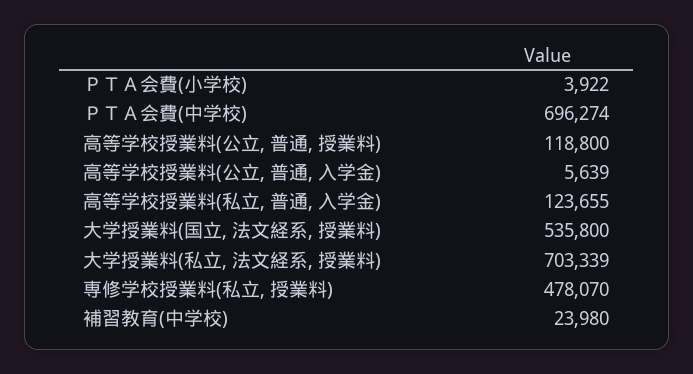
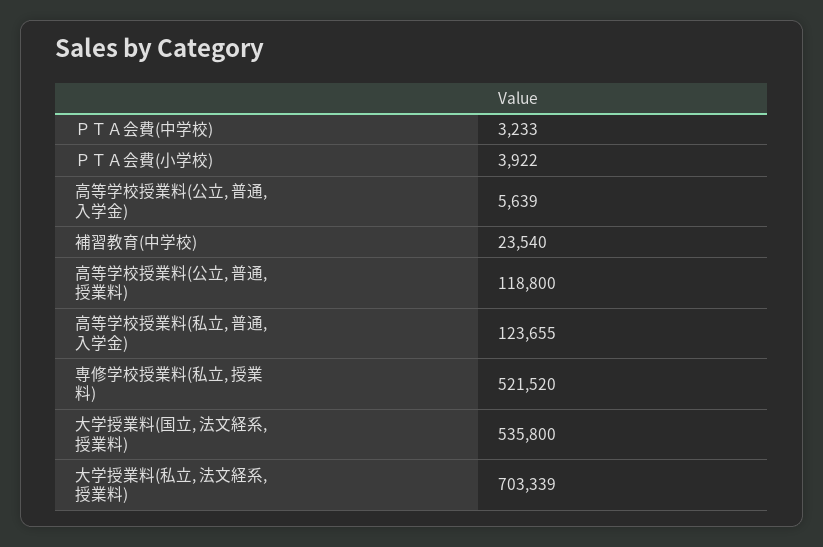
ＰＴＡ会費(中学校): 696274 -> 3233
専修学校授業料(私立, 授業料): 478070 -> 521520
補習教育(中学校): 23980 -> 23540

